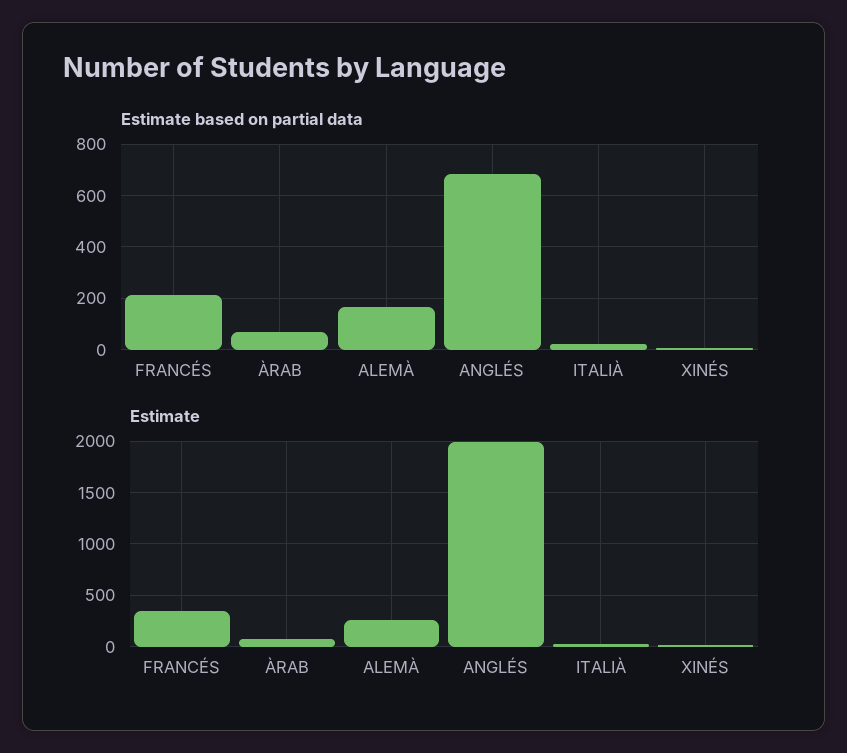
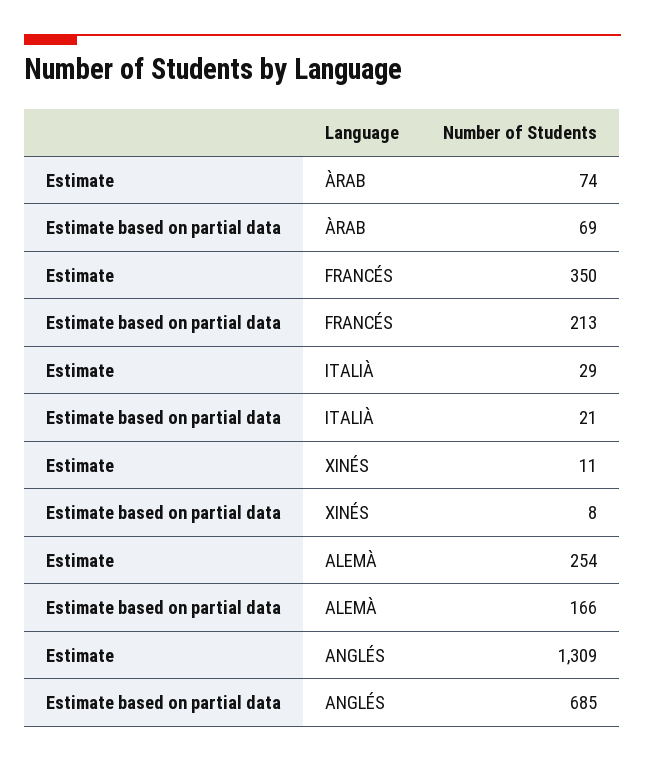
Estimate, ANGLÉS: 2000 -> 1309

